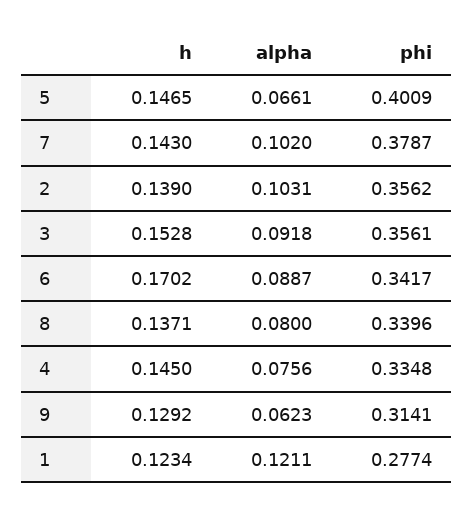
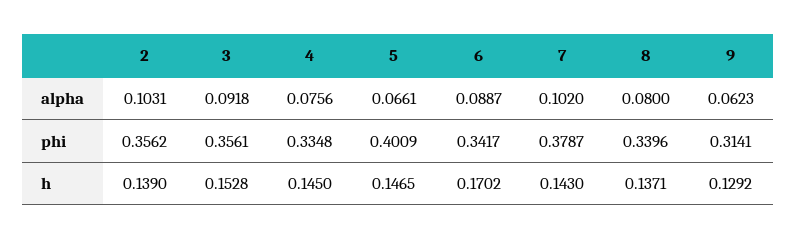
h, 1: 0.1234 -> none
alpha, 1: 0.1211 -> none
phi, 1: 0.2774 -> none

